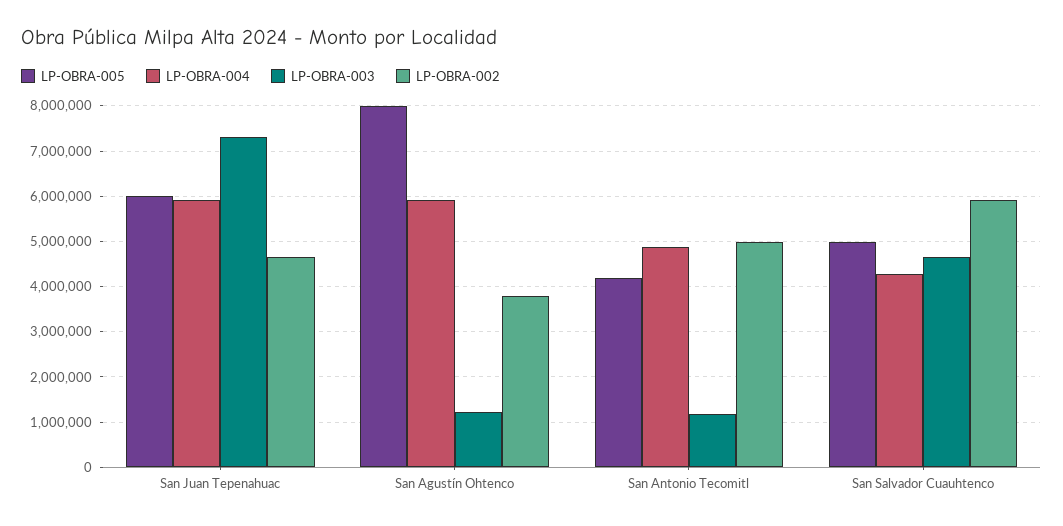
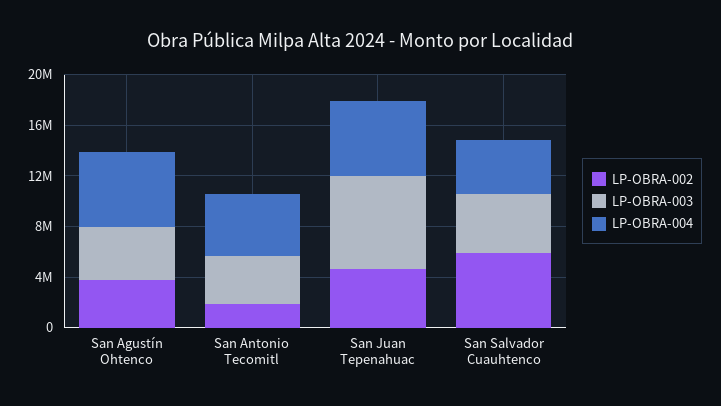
LP-OBRA-005, San Juan Tepenahuac: 6000000 -> none
LP-OBRA-005, San Agustín Ohtenco: 8000000 -> none
LP-OBRA-003, San Agustín Ohtenco: 1200000 -> 4000000
LP-OBRA-005, San Antonio Tecomitl: 4200000 -> none
LP-OBRA-003, San Antonio Tecomitl: 1200000 -> 4000000
LP-OBRA-002, San Antonio Tecomitl: 5000000 -> 2000000
LP-OBRA-005, San Salvador Cuauhtenco: 5000000 -> none

